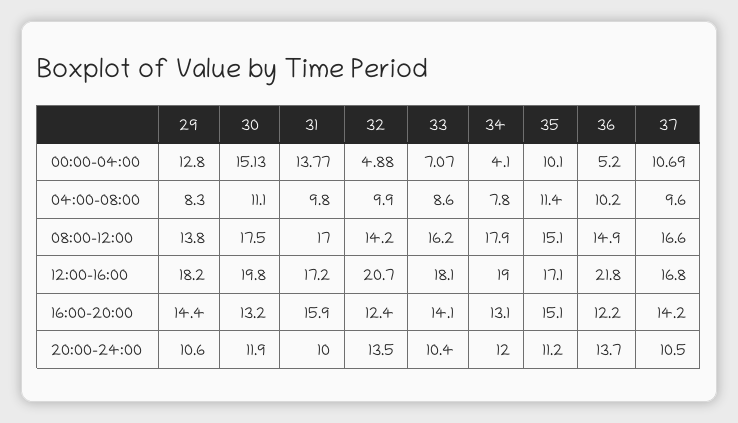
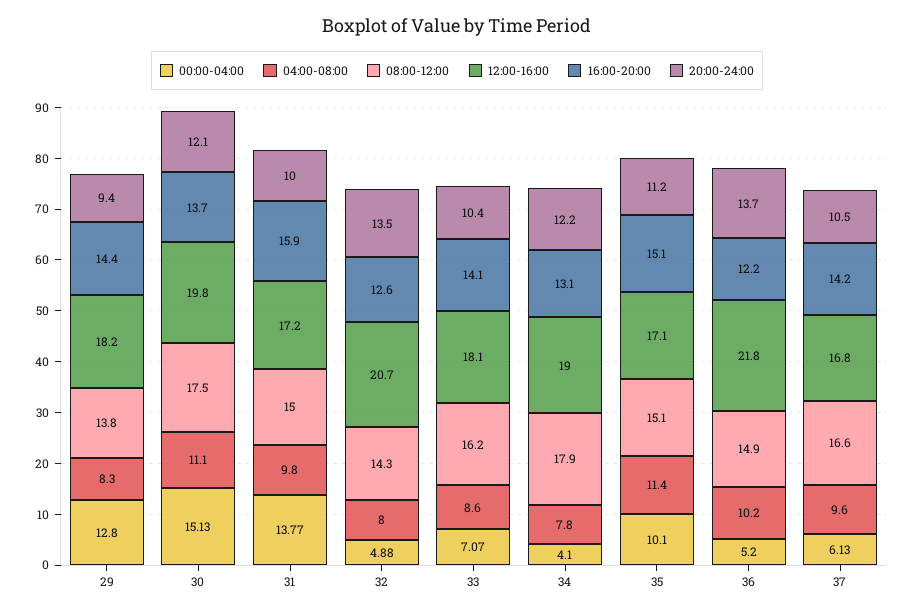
00:00-04:00, 37: 10.69 -> 6.13
04:00-08:00, 32: 9.9 -> 8
08:00-12:00, 31: 17 -> 15
08:00-12:00, 32: 14.2 -> 14.3
16:00-20:00, 30: 13.2 -> 13.7
16:00-20:00, 32: 12.4 -> 12.6
20:00-24:00, 29: 10.6 -> 9.4
20:00-24:00, 30: 11.9 -> 12.1
20:00-24:00, 34: 12 -> 12.2

